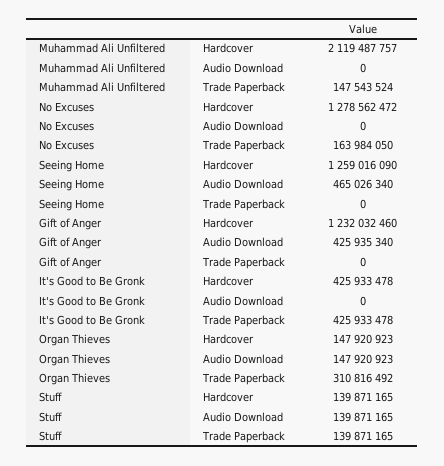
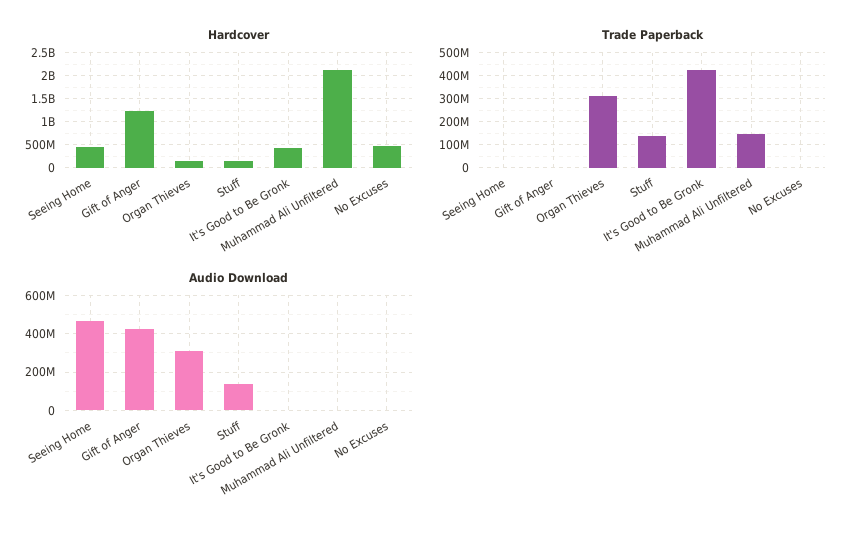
Hardcover, No Excuses: 1278562472 -> 500000000
Trade Paperback, No Excuses: 163984050 -> 0
Hardcover, Seeing Home: 1259016090 -> 500000000
Audio Download, Organ Thieves: 147920923 -> 300000000

